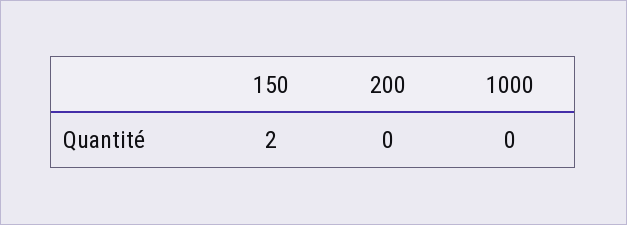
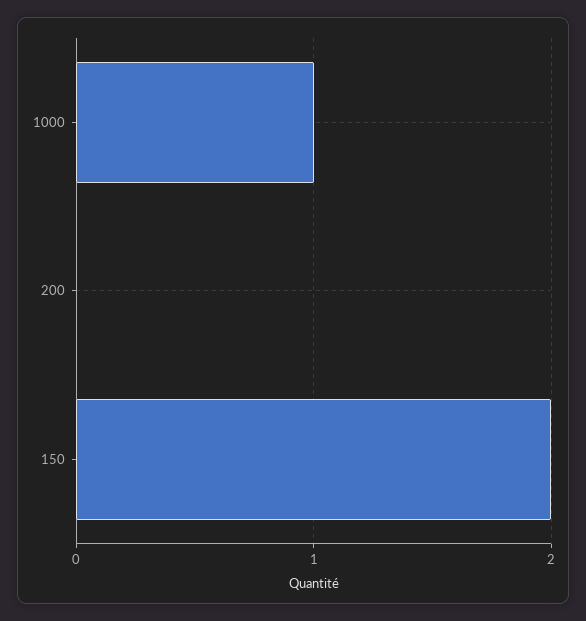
1000: 0 -> 1

